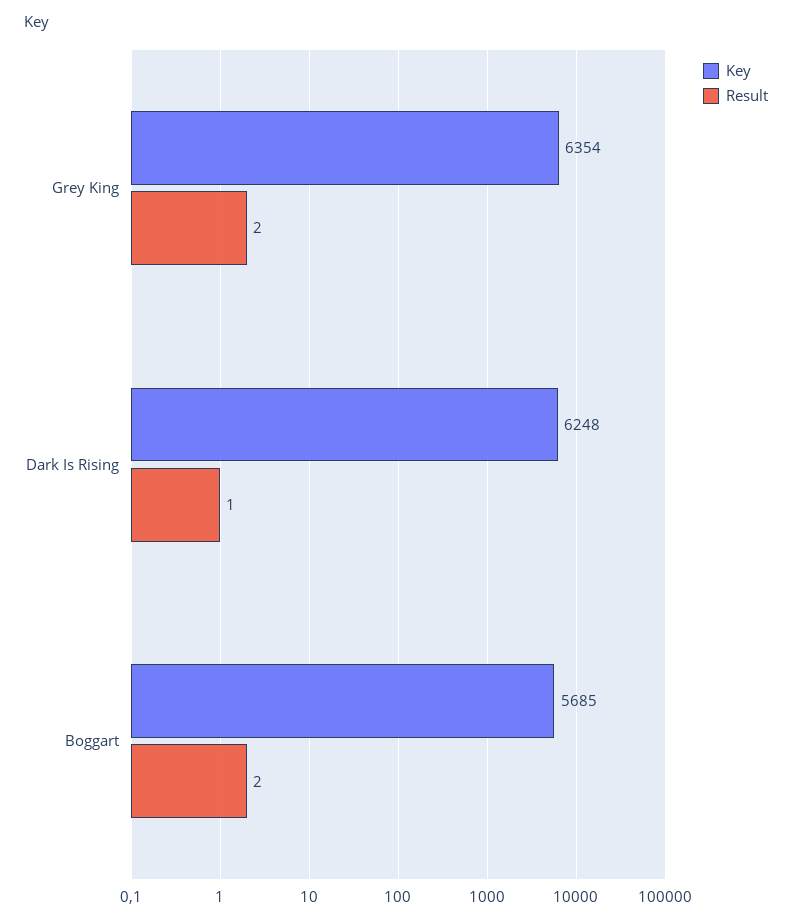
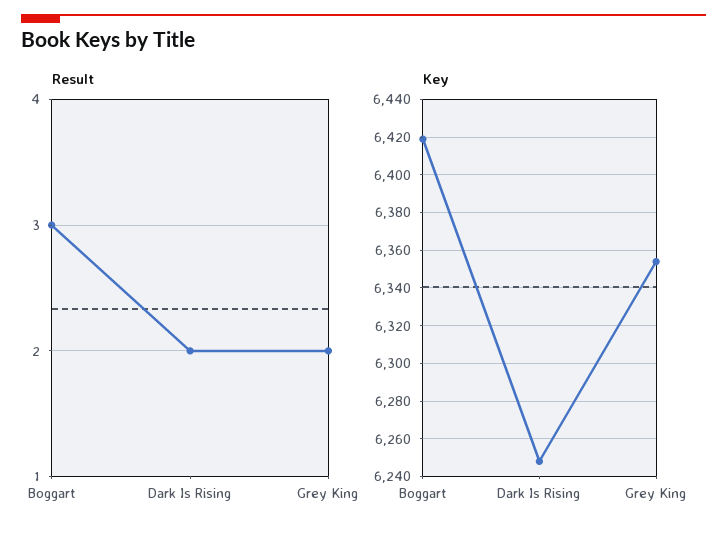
Result, Dark Is Rising: 1 -> 2
Key, Boggart: 5685 -> 6420
Result, Boggart: 2 -> 3

